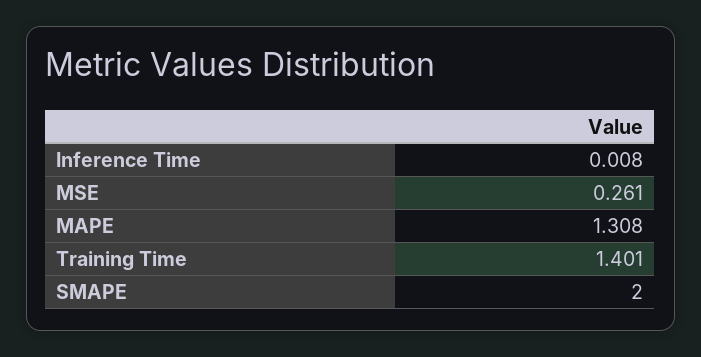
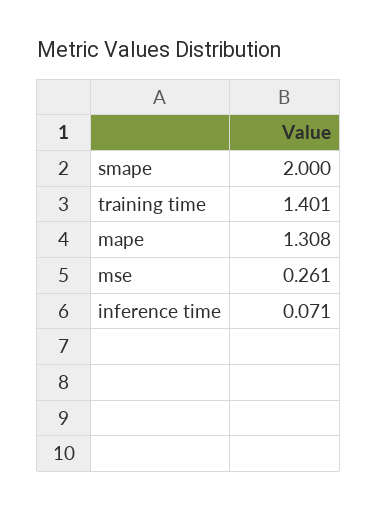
Inference Time: 0.008 -> 0.071

